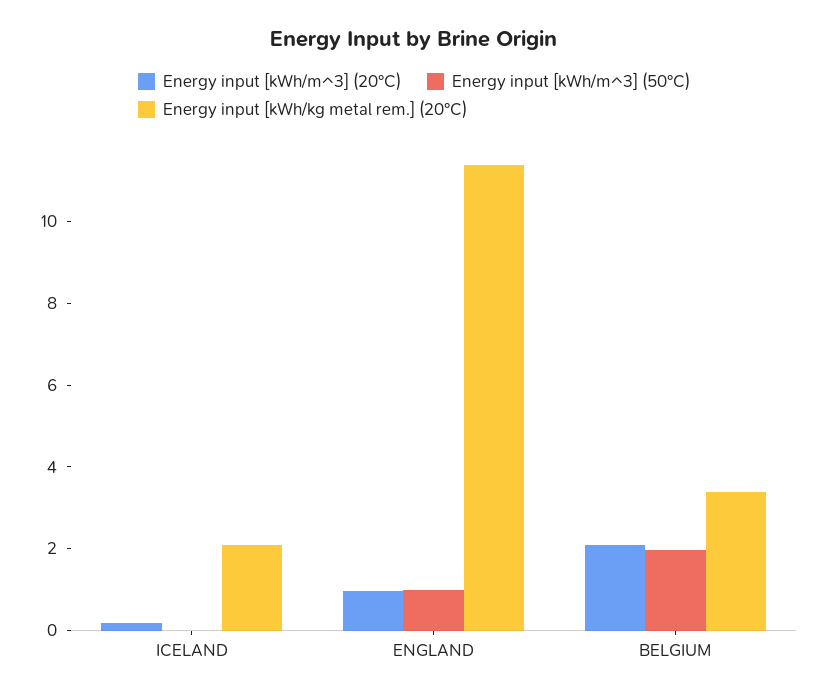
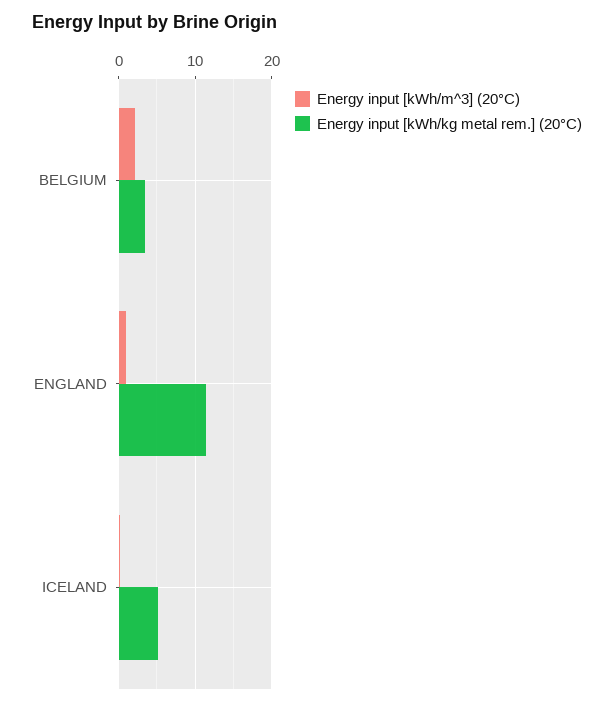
Energy input [kWh/m^3] (50°C), ICELAND: 0 -> none
Energy input [kWh/kg metal rem.] (20°C), ICELAND: 2 -> 5
Energy input [kWh/m^3] (50°C), ENGLAND: 1 -> none
Energy input [kWh/m^3] (50°C), BELGIUM: 2 -> none

